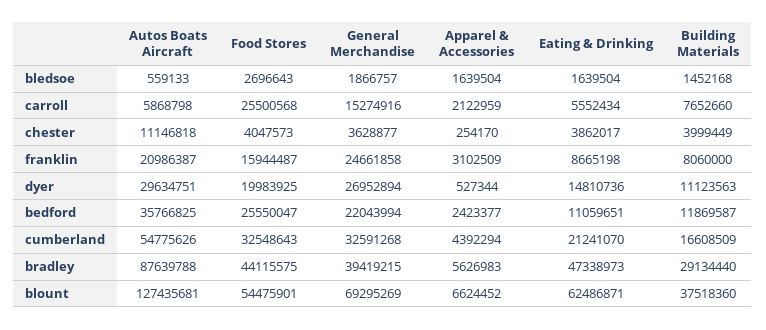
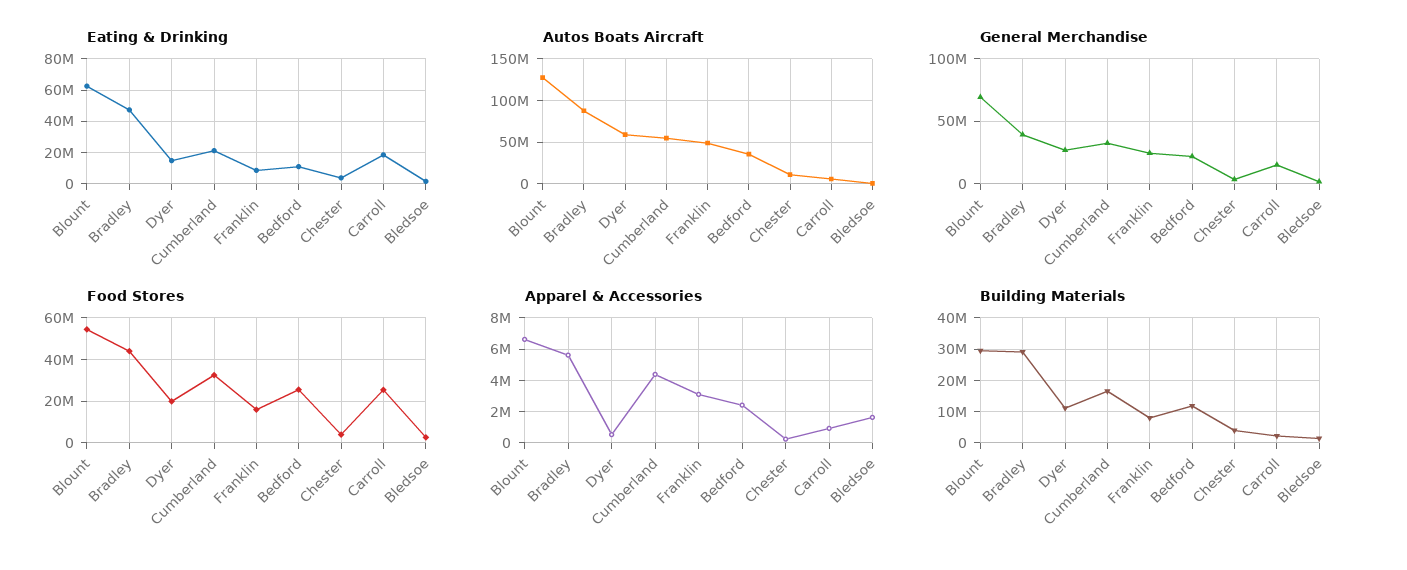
Apparel & Accessories, carroll: 2122959 -> 1000000
Eating & Drinking, carroll: 5552434 -> 20000000
Building Materials, carroll: 7652660 -> 2000000
Autos Boats Aircraft, franklin: 20986387 -> 50000000
Autos Boats Aircraft, dyer: 29634751 -> 60000000
Building Materials, blount: 37518360 -> 30000000

